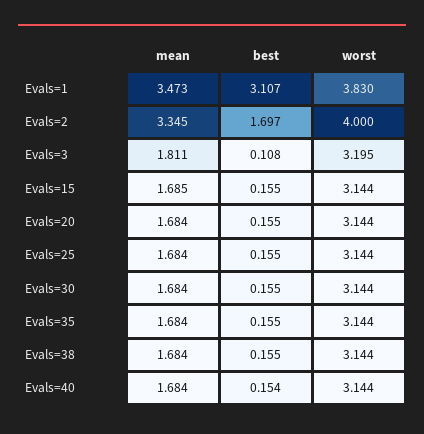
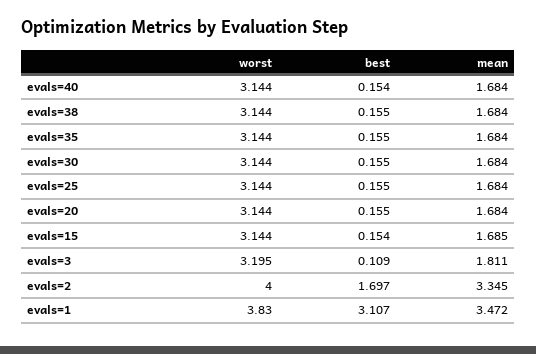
mean, Evals=1: 3.473 -> 3.472
best, Evals=3: 0.108 -> 0.109
best, Evals=15: 0.155 -> 0.154

